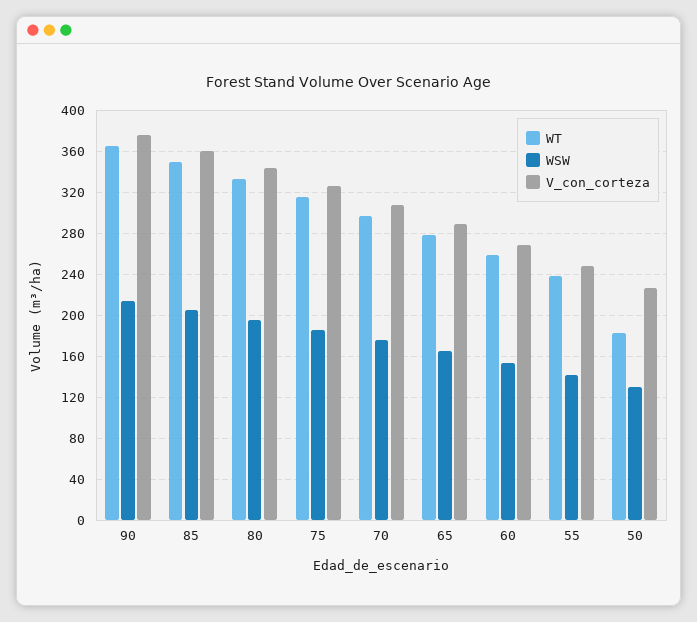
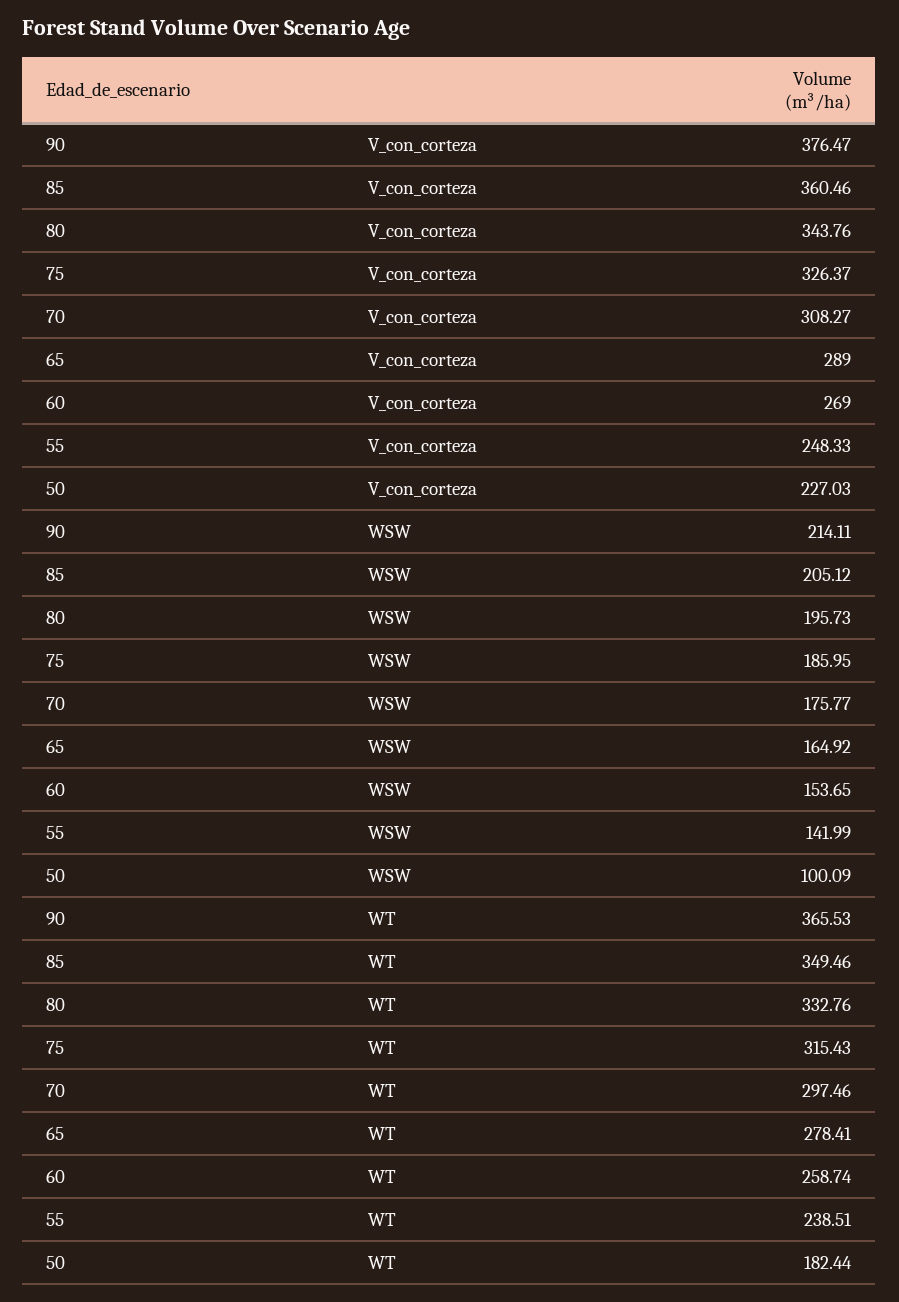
WSW, 50: 130 -> 100.09

